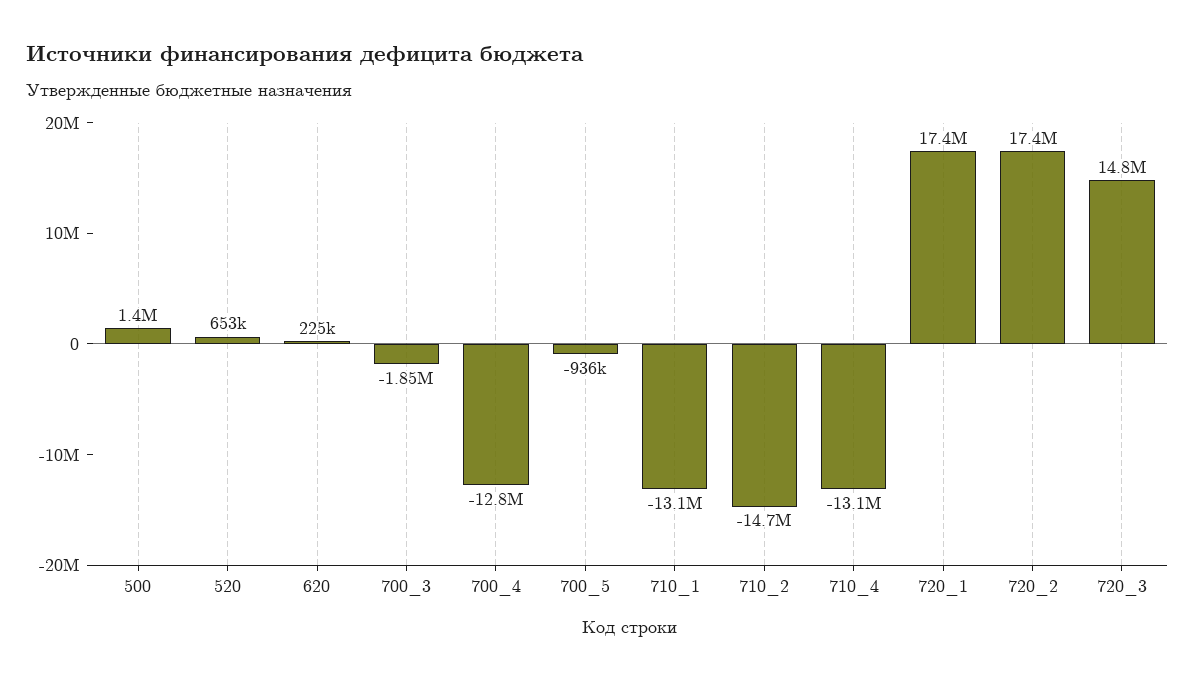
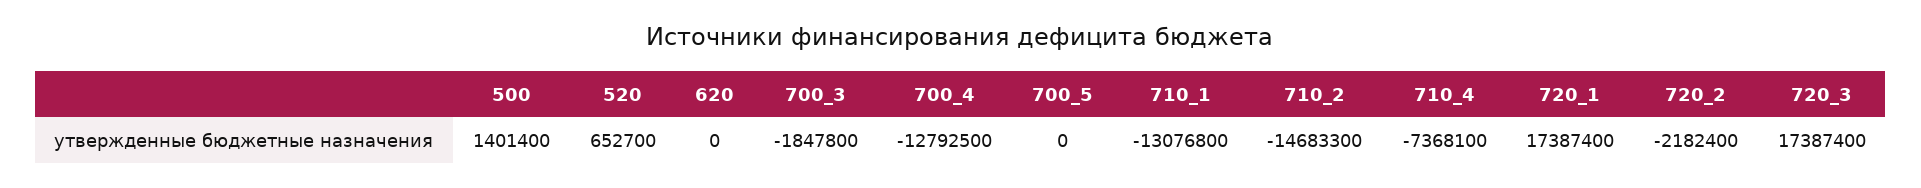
620: 225000 -> 0
700_5: -936000 -> 0
710_4: -13100000 -> -7368100
720_2: 17400000 -> -2182400
720_3: 14800000 -> 17387400

